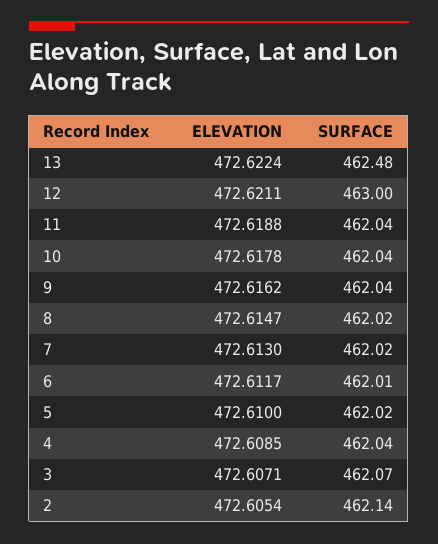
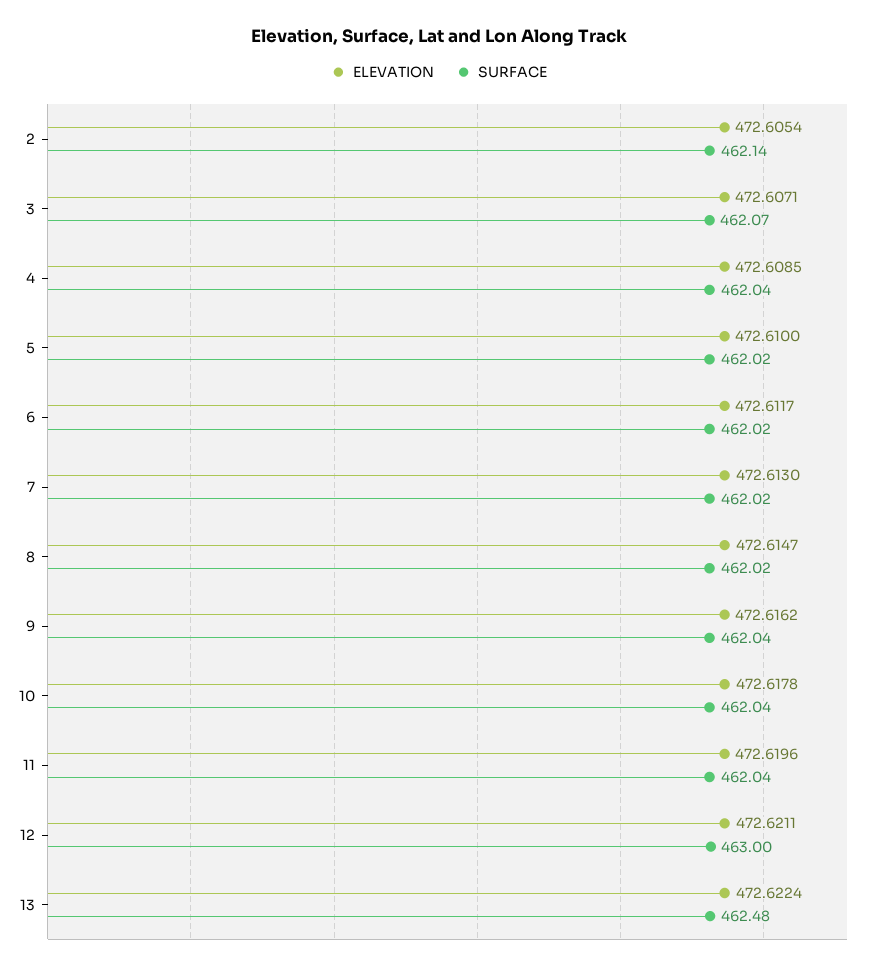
ELEVATION, 11: 472.6188 -> 472.6196
SURFACE, 6: 462.01 -> 462.02

